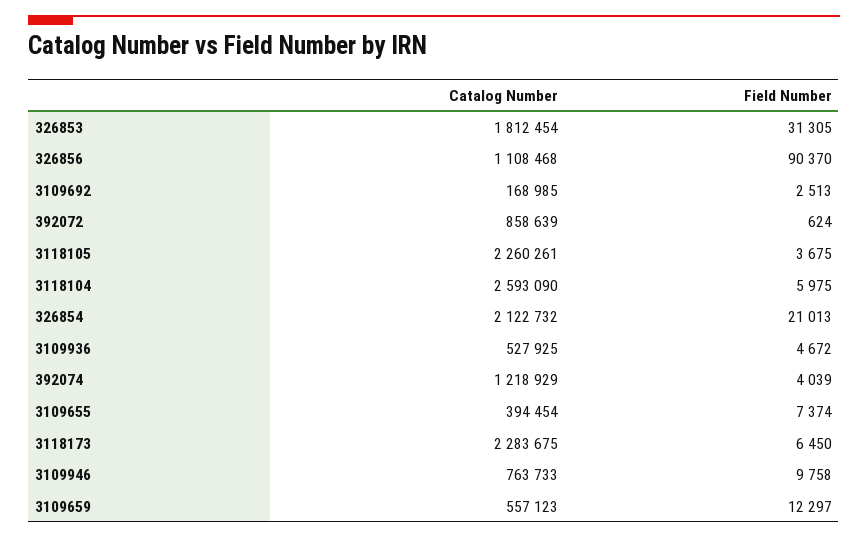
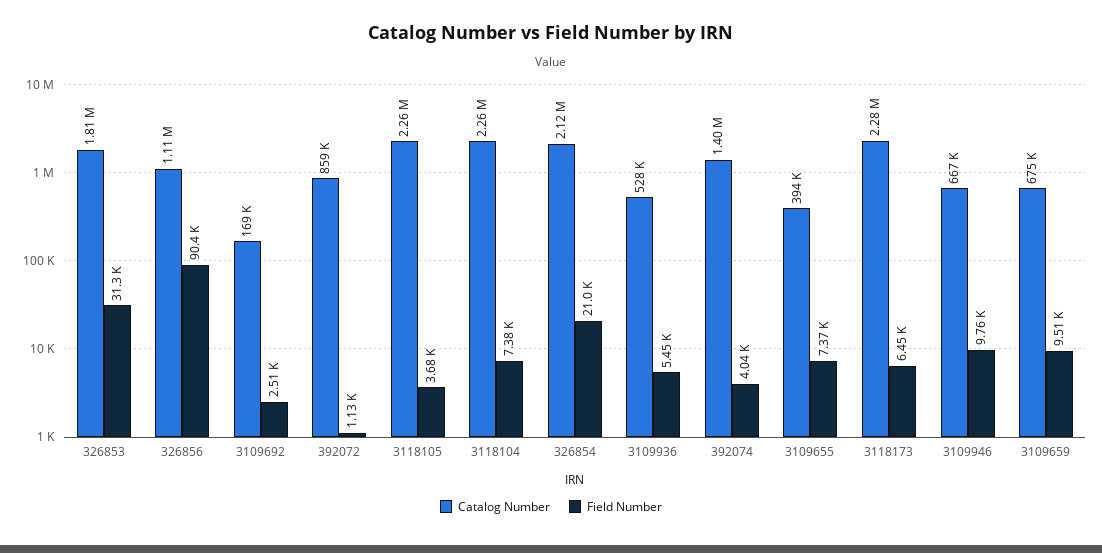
Field Number, 392072: 624 -> 1130
Catalog Number, 3118104: 2593090 -> 2260000
Field Number, 3118104: 5975 -> 7380
Field Number, 3109936: 4672 -> 5450
Catalog Number, 392074: 1218929 -> 1400000
Catalog Number, 3109946: 763733 -> 667000
Catalog Number, 3109659: 557123 -> 675000
Field Number, 3109659: 12297 -> 9510

